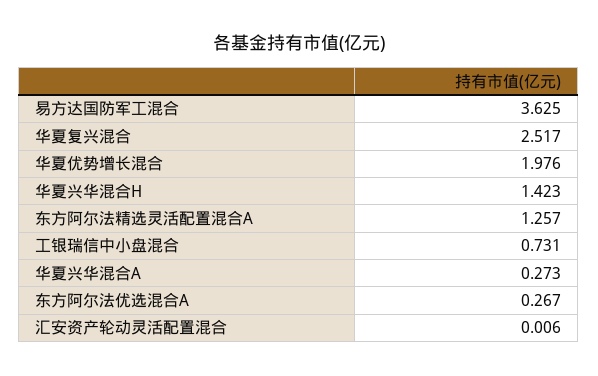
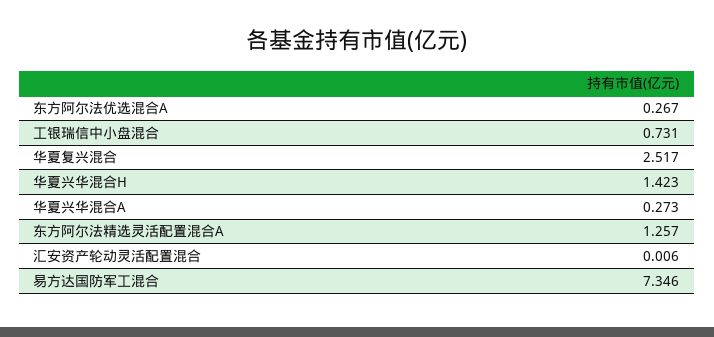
易方达国防军工混合: 3.625 -> 7.346
华夏优势增长混合: 1.976 -> none

